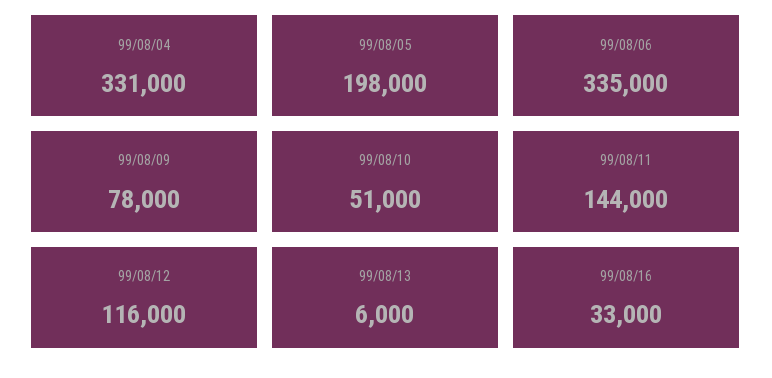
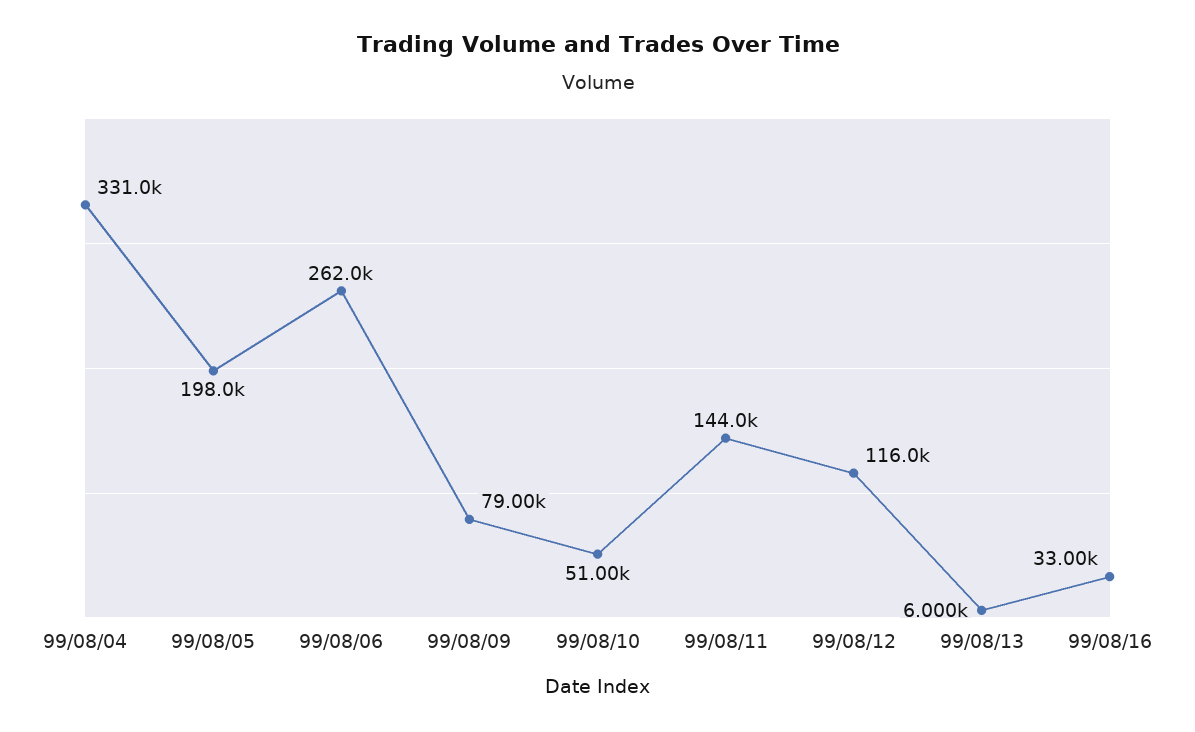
99/08/06: 335000 -> 262000
99/08/09: 78000 -> 79000

